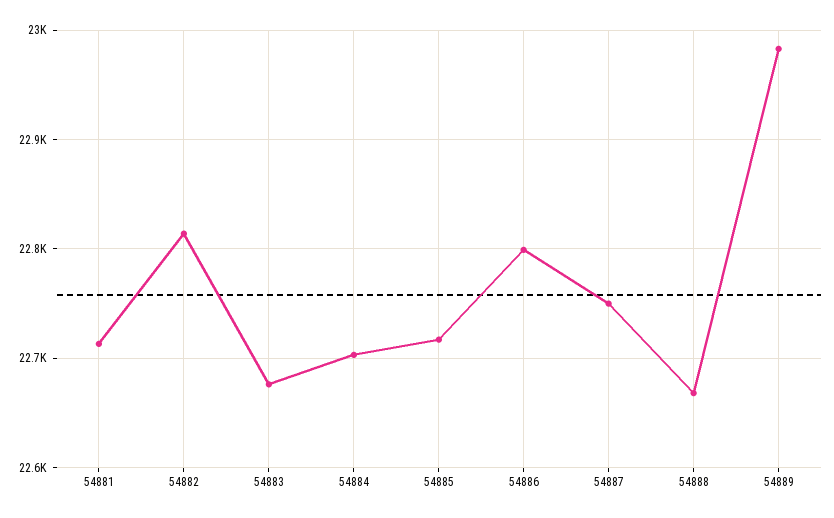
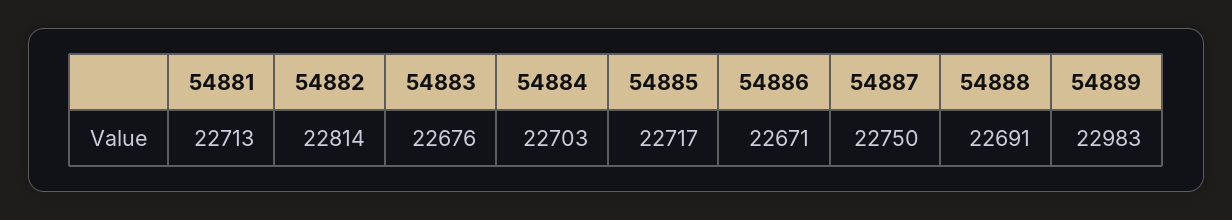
54886: 22800 -> 22671
54888: 22670 -> 22691

